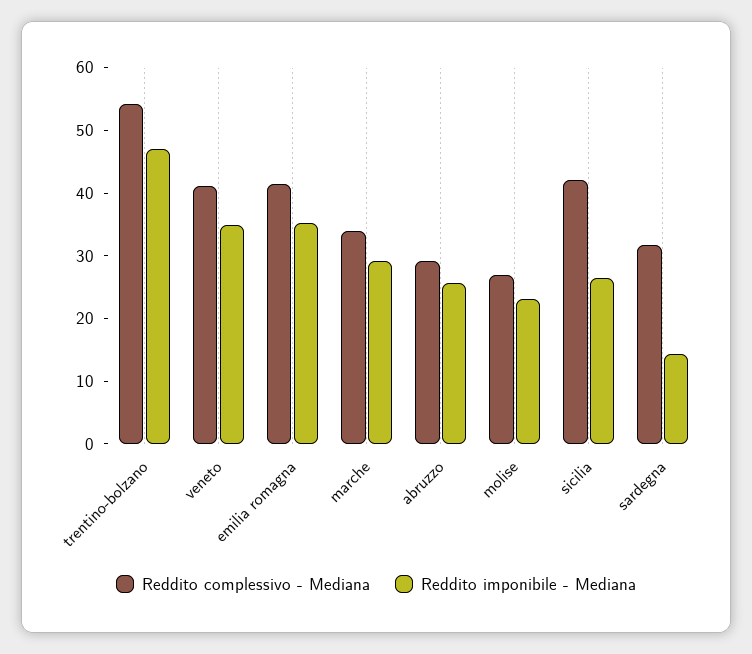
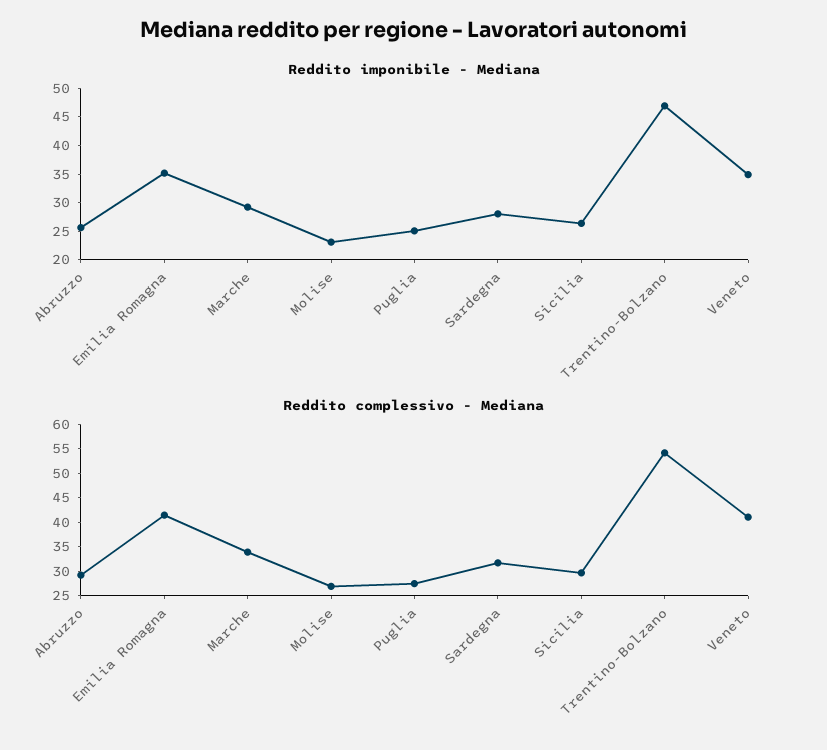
Reddito complessivo - Mediana, sicilia: 42 -> 30
Reddito imponibile - Mediana, sardegna: 14 -> 27.5
Reddito imponibile - Mediana, Puglia: none -> 25
Reddito complessivo - Mediana, Puglia: none -> 27.5

